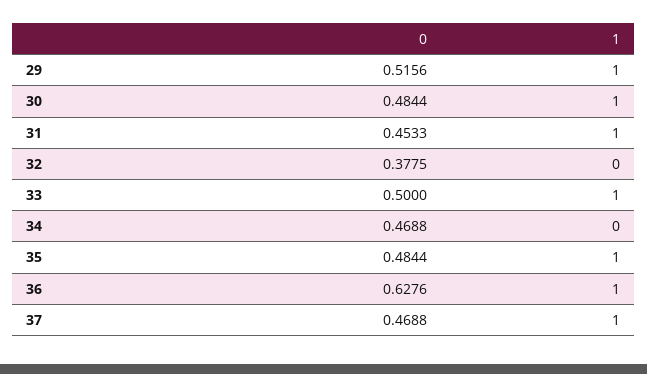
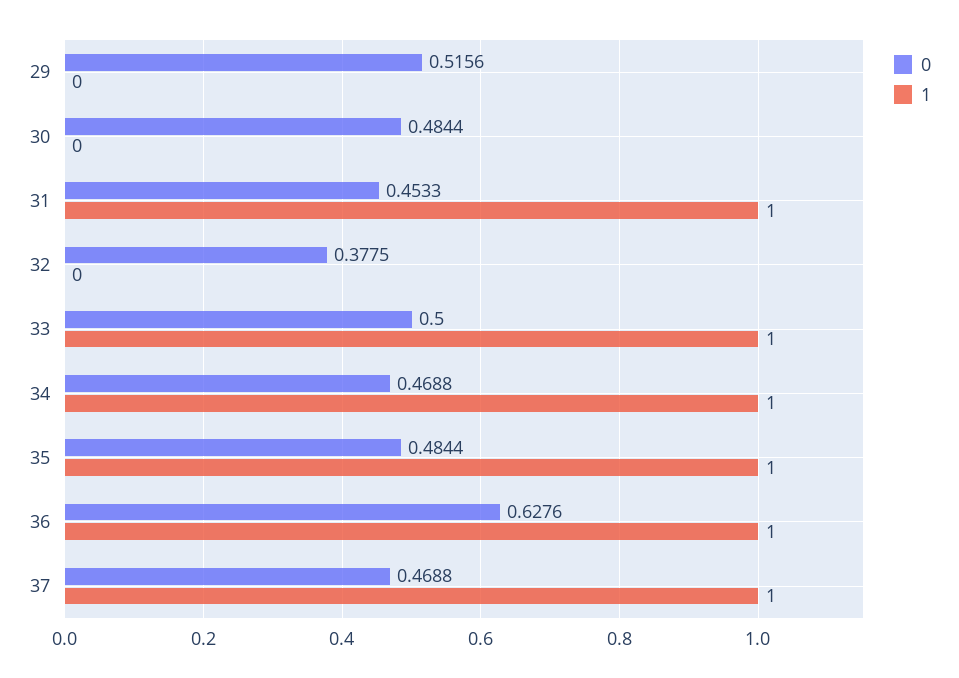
1, 29: 1 -> 0
1, 30: 1 -> 0
1, 34: 0 -> 1

